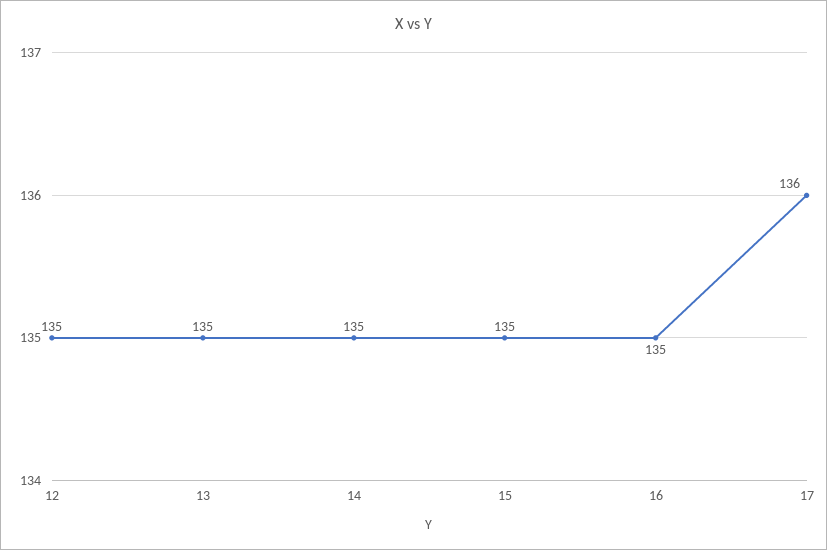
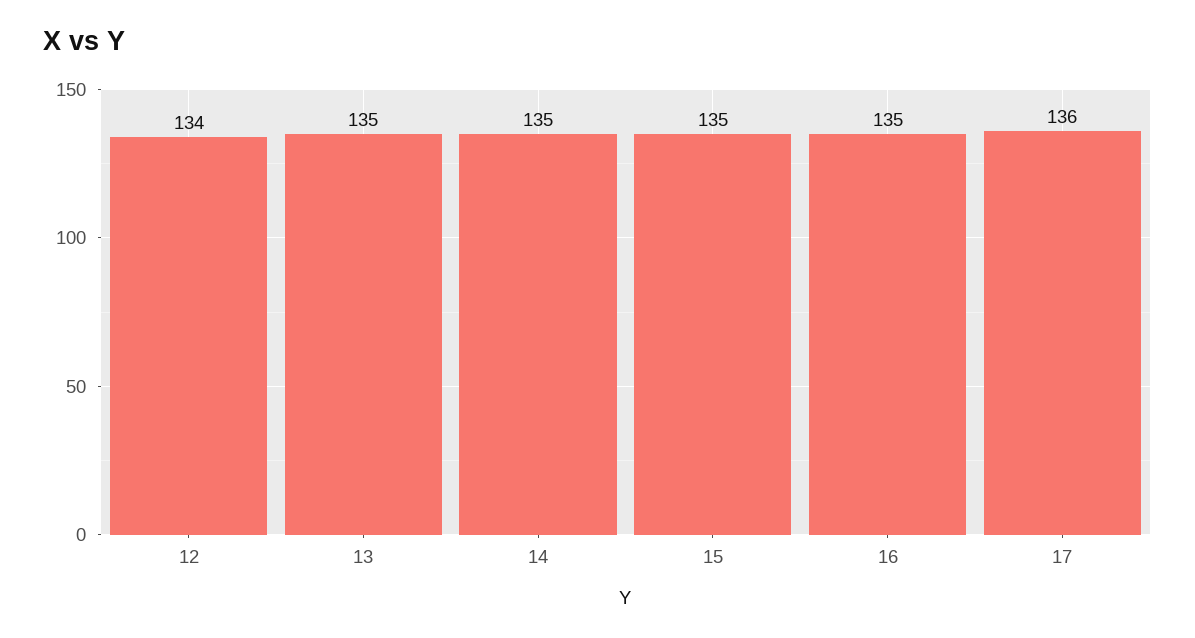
12: 135 -> 134

